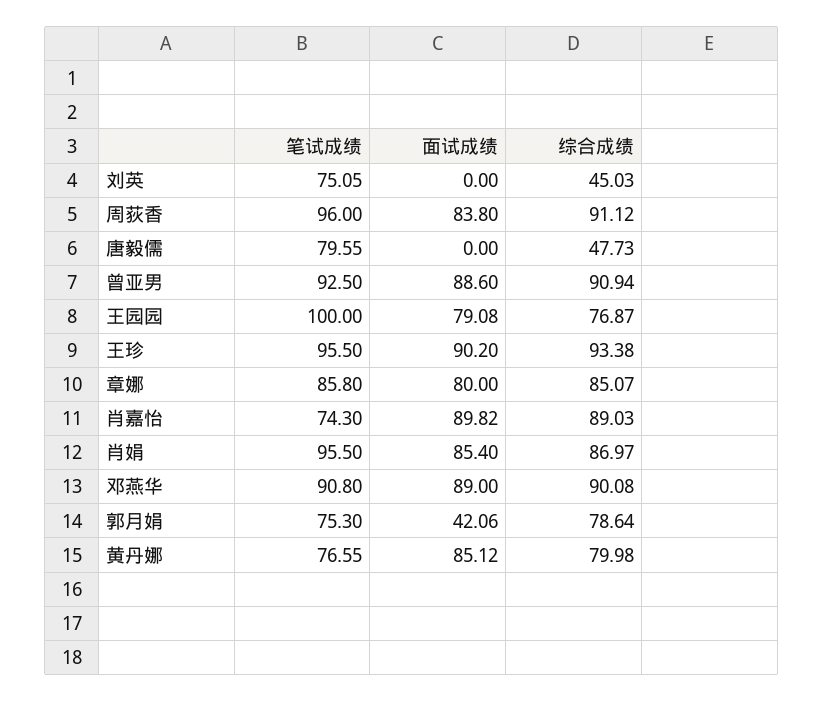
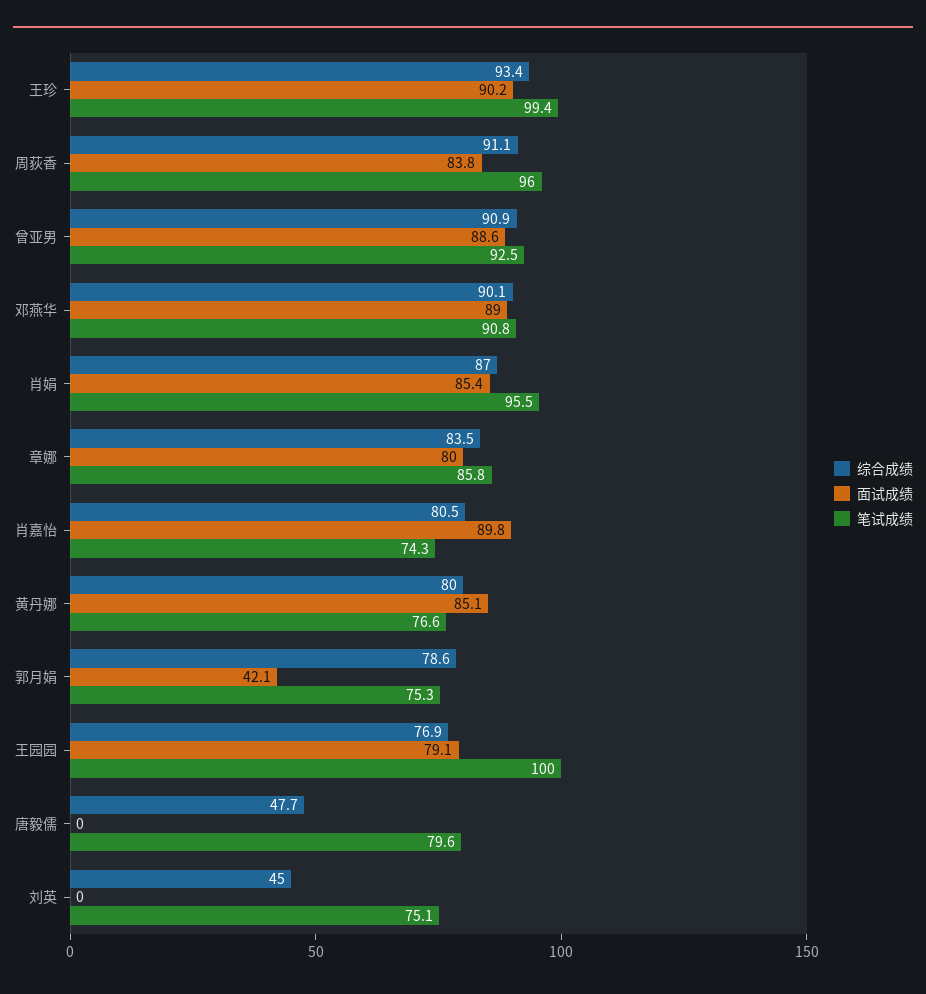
笔试成绩, 王珍: 95.5 -> 99.4
综合成绩, 章娜: 85.07 -> 83.5
综合成绩, 肖嘉怡: 89.03 -> 80.5

